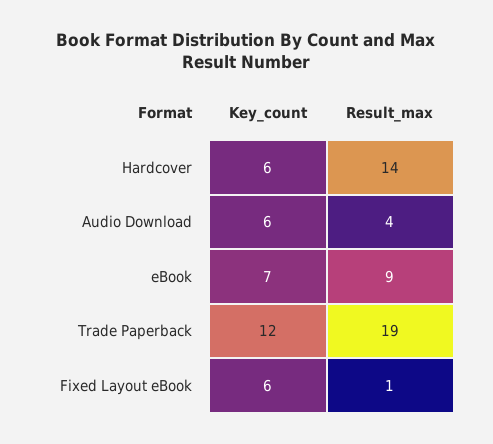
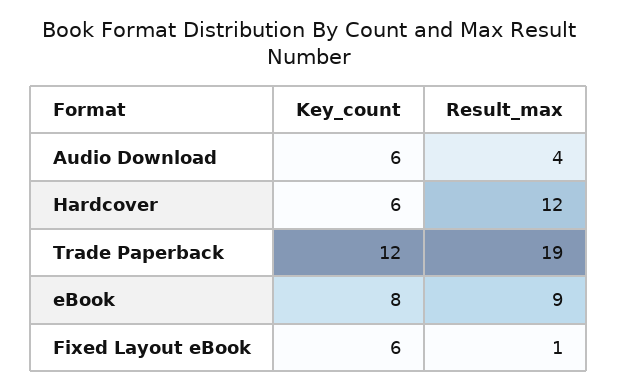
Result_max, Hardcover: 14 -> 12
Key_count, eBook: 7 -> 8

